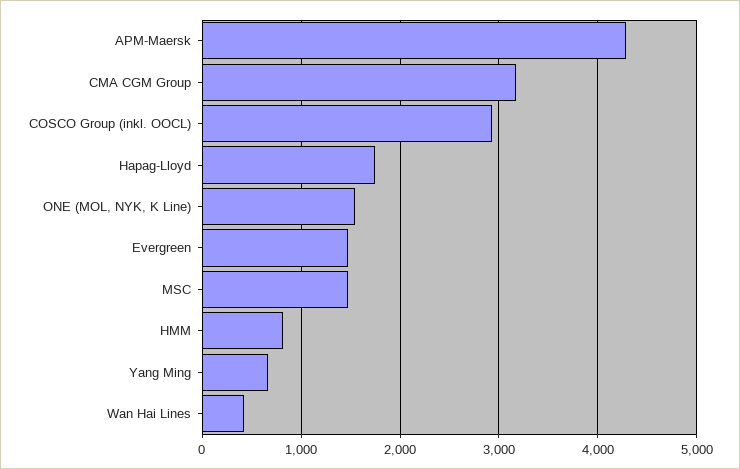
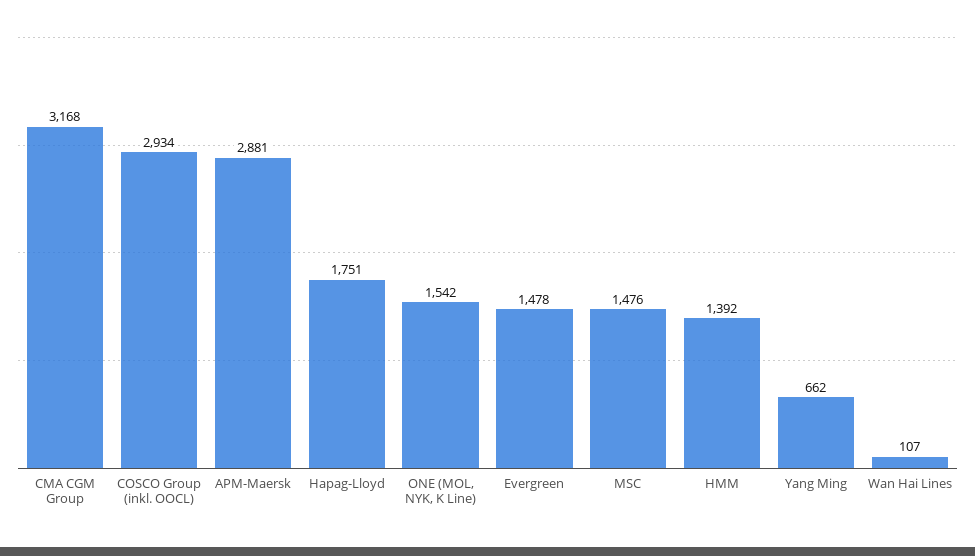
APM-Maersk: 4300 -> 2881
HMM: 800 -> 1392
Wan Hai Lines: 400 -> 107

